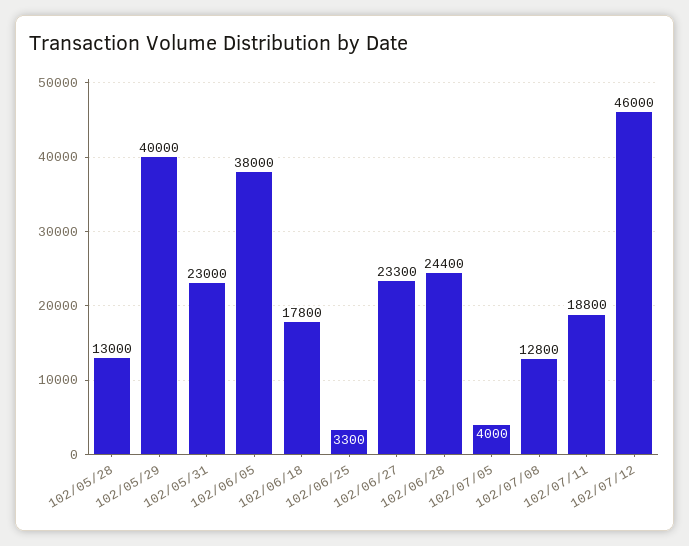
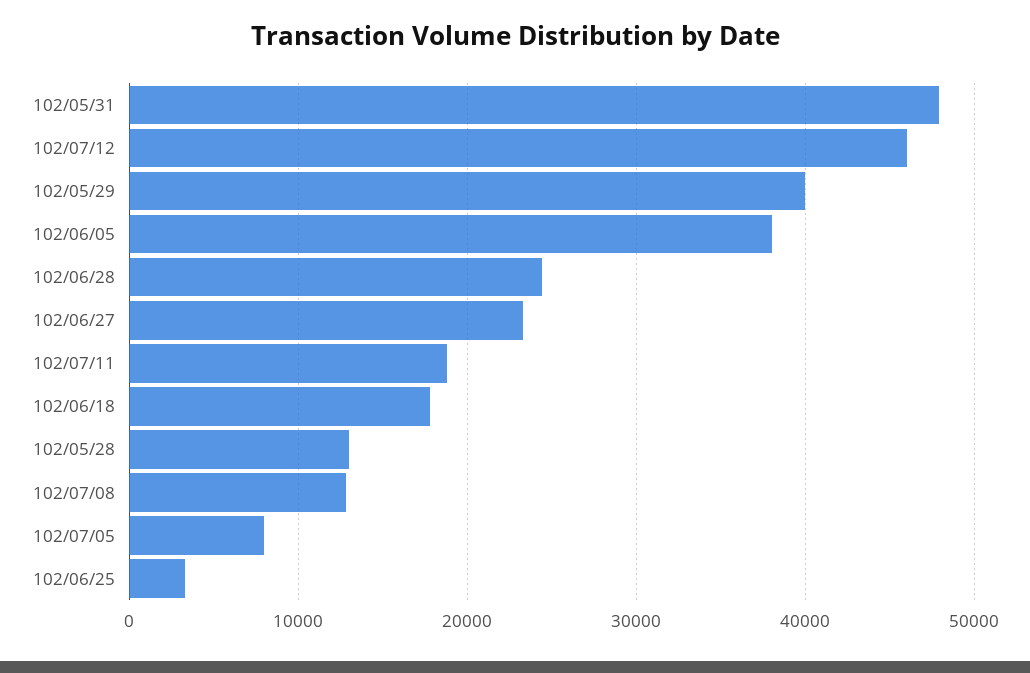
102/05/31: 23000 -> 48000
102/07/05: 4000 -> 8000

